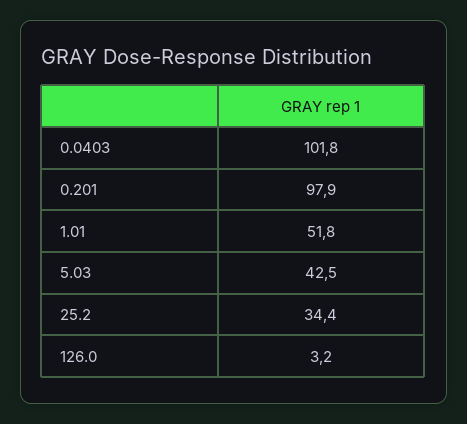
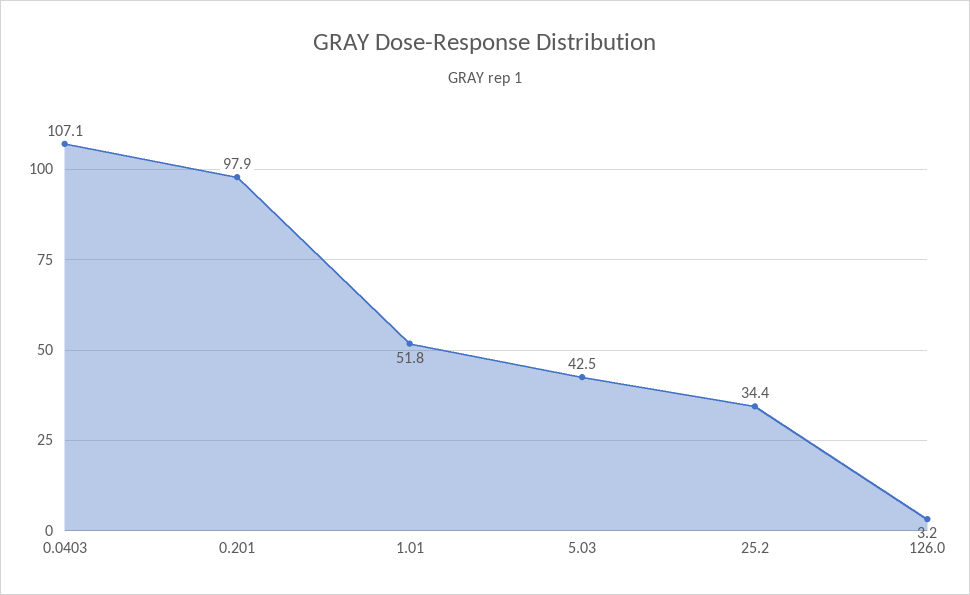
0.0403: 101.8 -> 107.1

